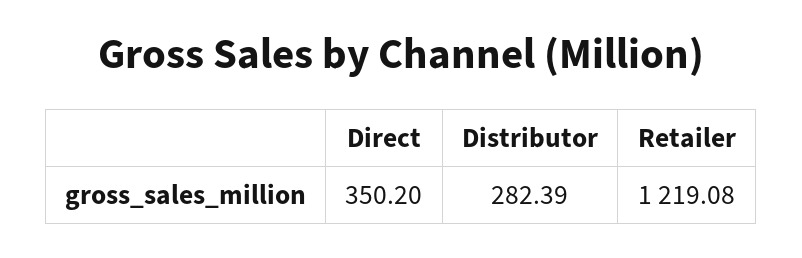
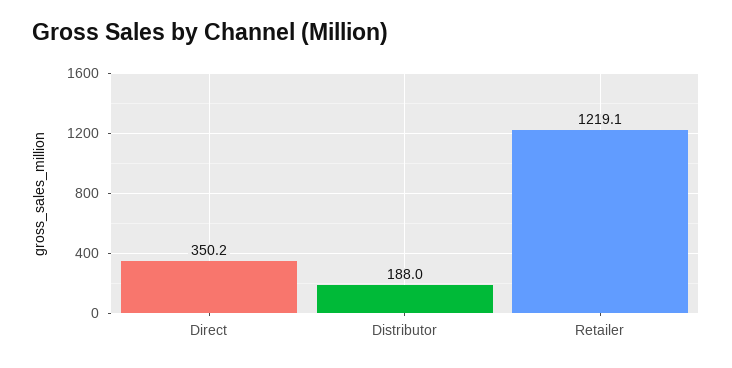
Distributor: 282.39 -> 188

